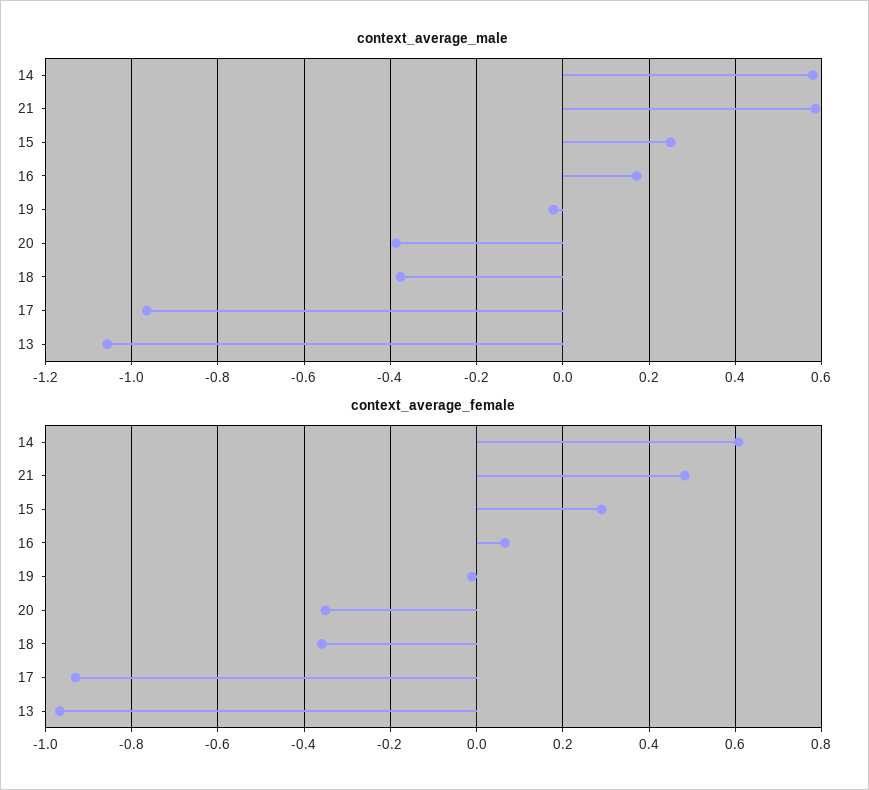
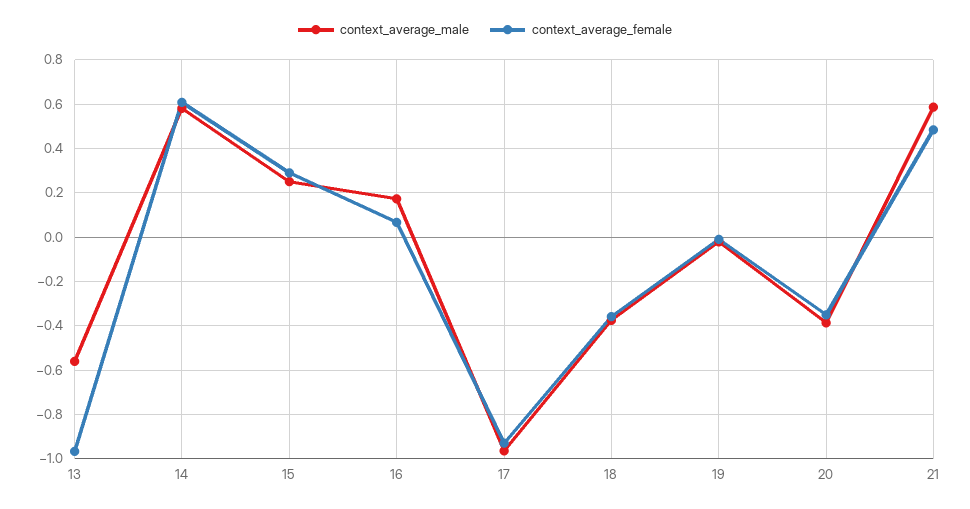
context_average_male, 13: -1.06 -> -0.55

